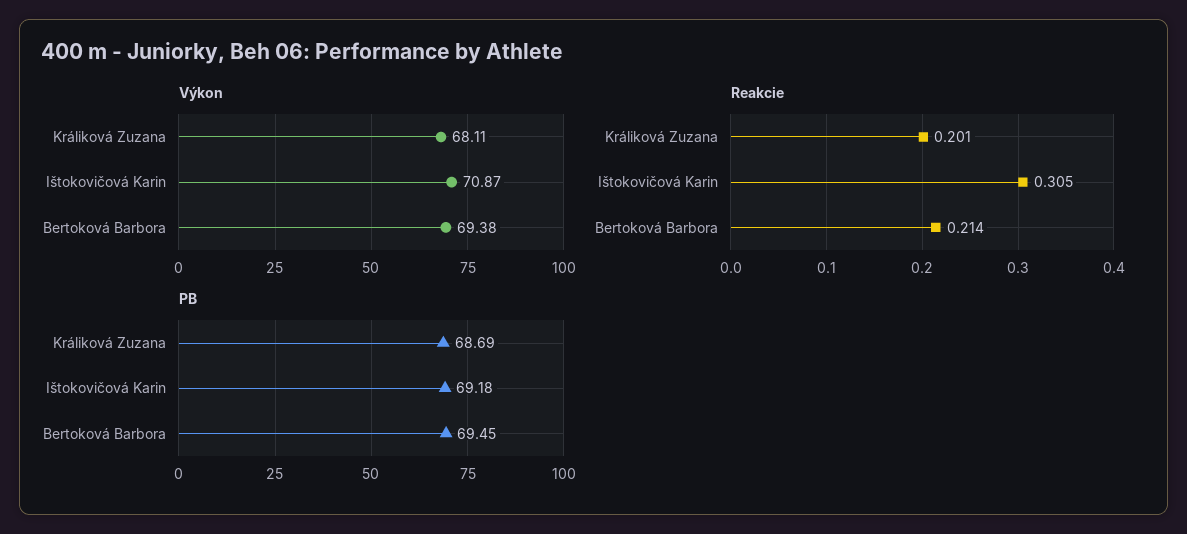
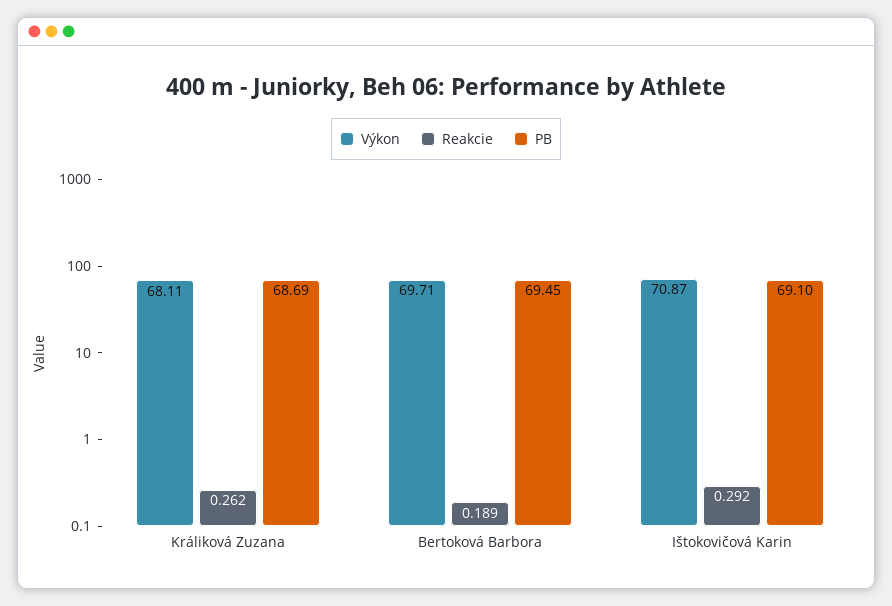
Výkon, Bertoková Barbora: 69.38 -> 69.71
Reakcie, Králiková Zuzana: 0.201 -> 0.262
Reakcie, Ištokovičová Karin: 0.305 -> 0.292
Reakcie, Bertoková Barbora: 0.214 -> 0.189
PB, Ištokovičová Karin: 69.18 -> 69.1

